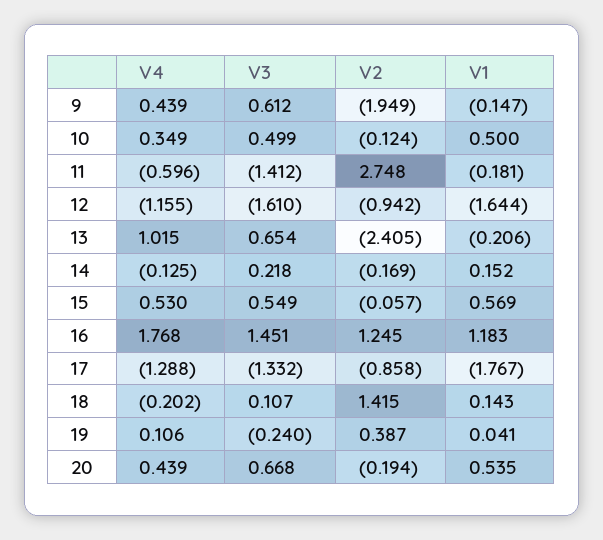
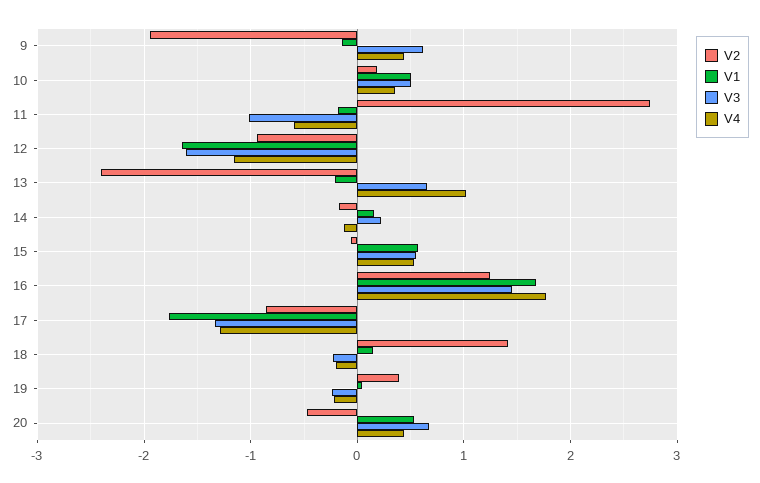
V2, 10: -0.124 -> 0.2
V3, 11: -1.412 -> -1
V1, 16: 1.183 -> 1.7
V3, 18: 0.107 -> -0.2
V4, 19: 0.106 -> -0.2
V2, 20: -0.194 -> -0.5

